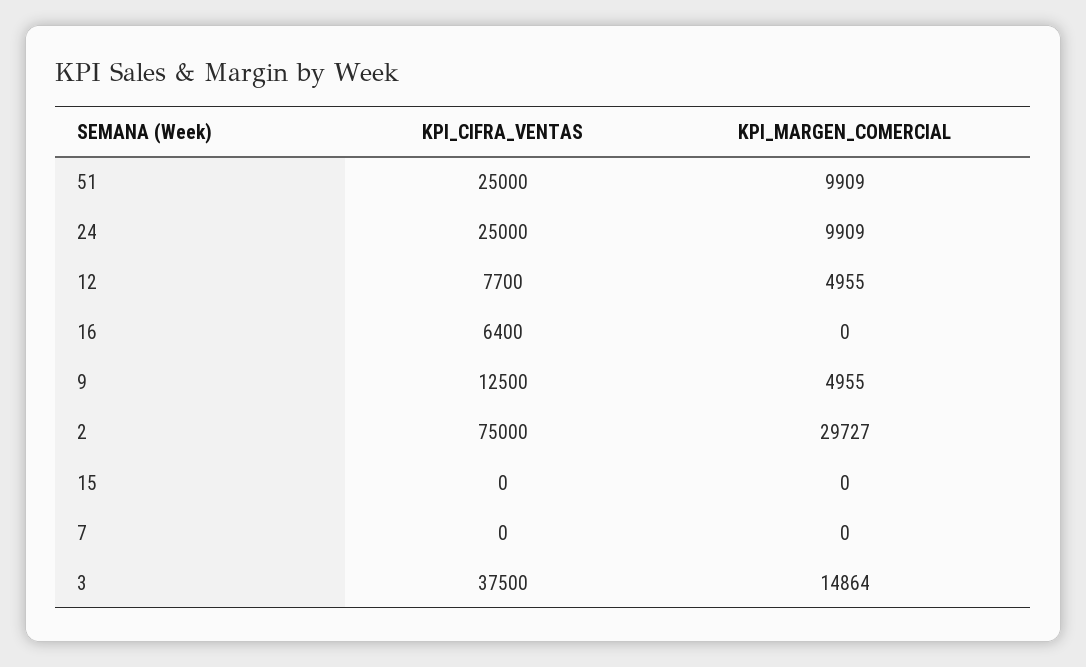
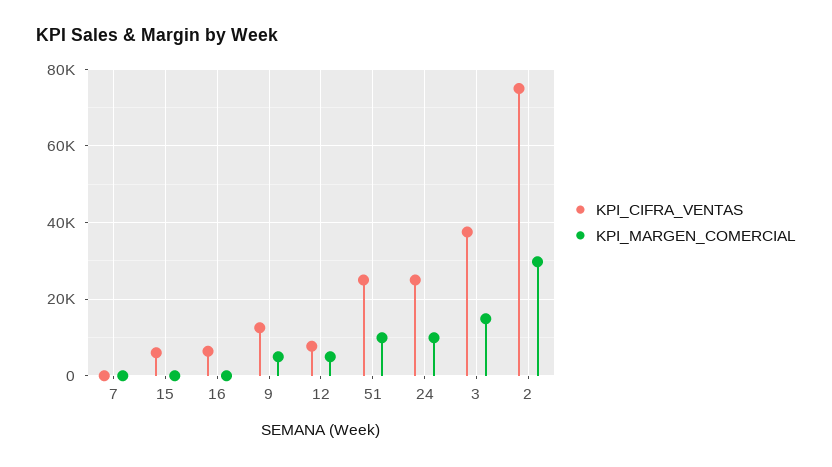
KPI_CIFRA_VENTAS, 15: 0 -> 6000

